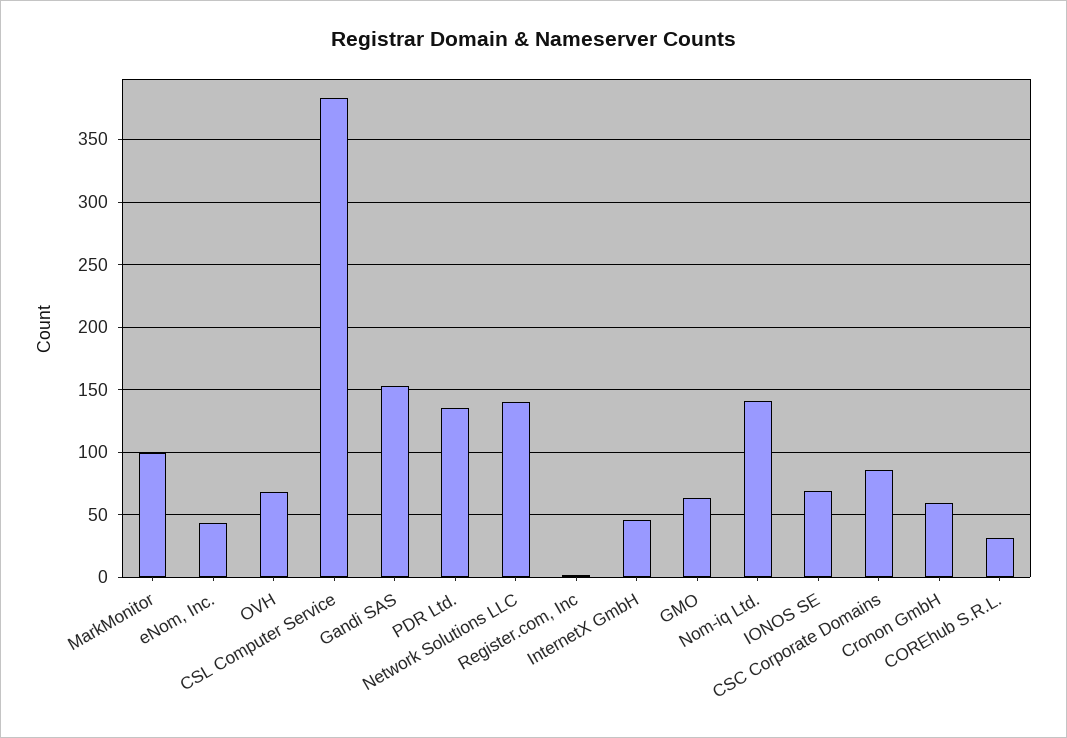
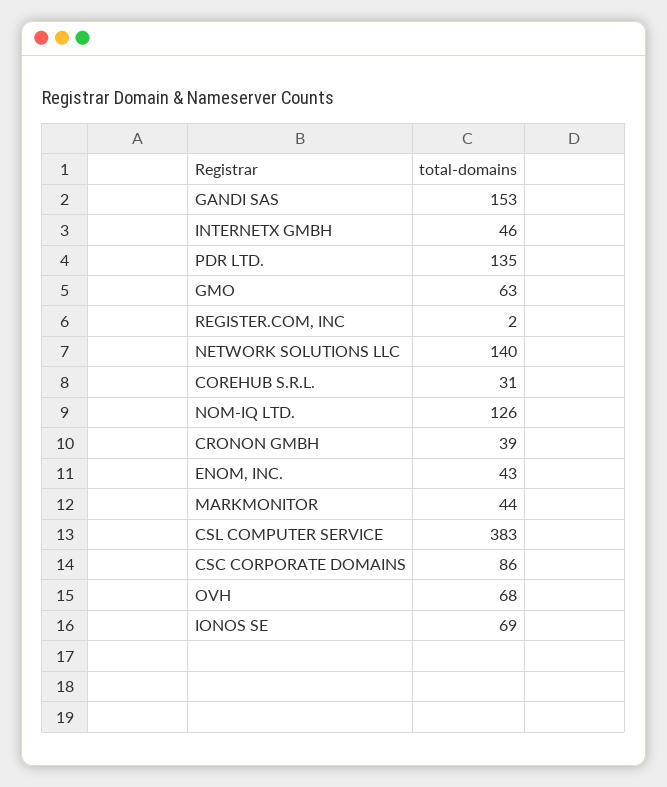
MarkMonitor: 100 -> 44
Nom-iq Ltd.: 140 -> 126
Cronon GmbH: 60 -> 39

